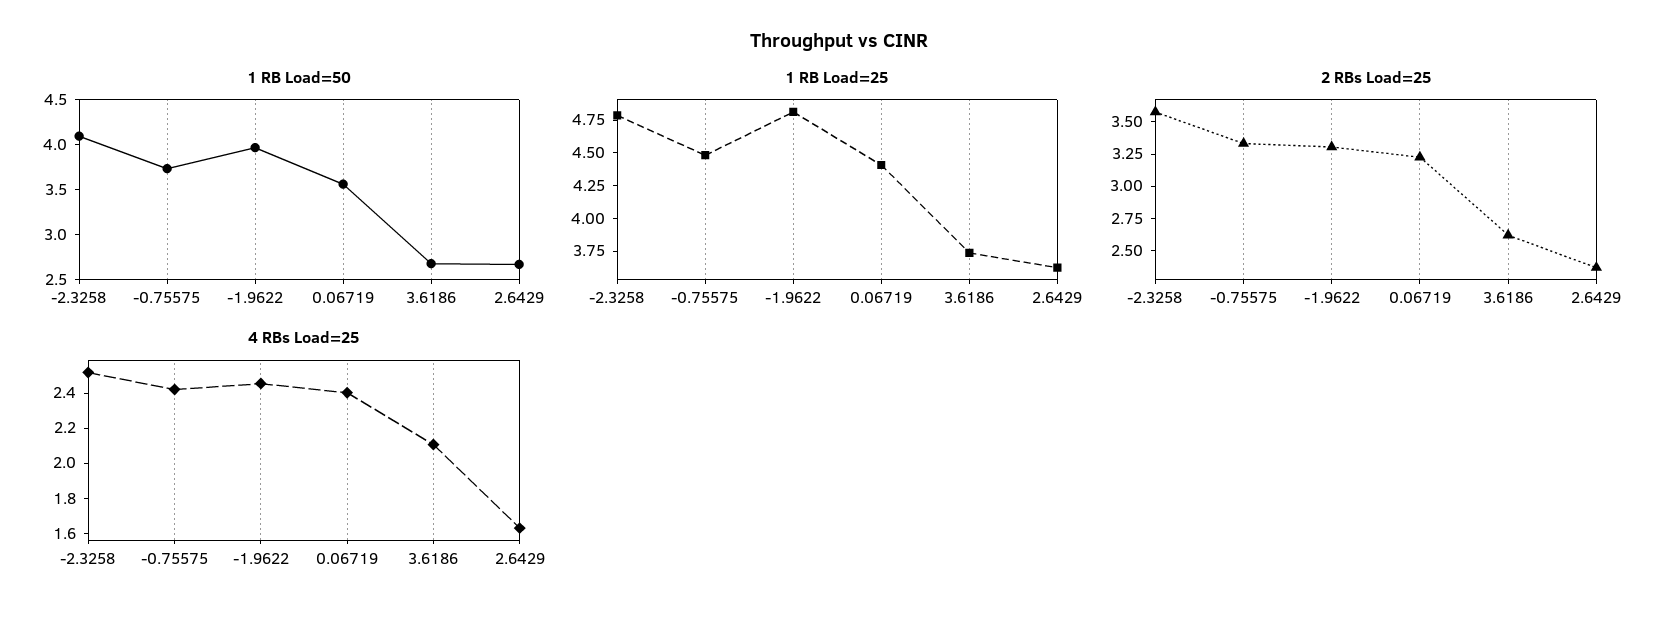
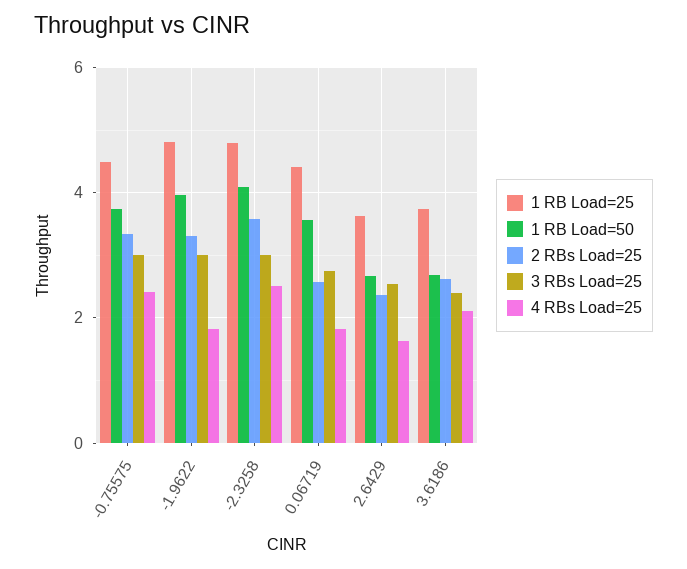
2 RBs Load=25, 0.06719: 3.25 -> 2.6
4 RBs Load=25, -1.9622: 2.45 -> 1.8
4 RBs Load=25, 0.06719: 2.4 -> 1.8
3 RBs Load=25, -0.75575: none -> 3
3 RBs Load=25, -1.9622: none -> 3
3 RBs Load=25, -2.3258: none -> 3
3 RBs Load=25, 0.06719: none -> 2.8
3 RBs Load=25, 2.6429: none -> 2.6
3 RBs Load=25, 3.6186: none -> 2.4

